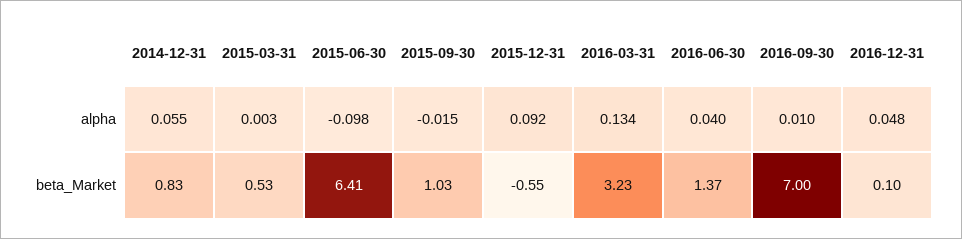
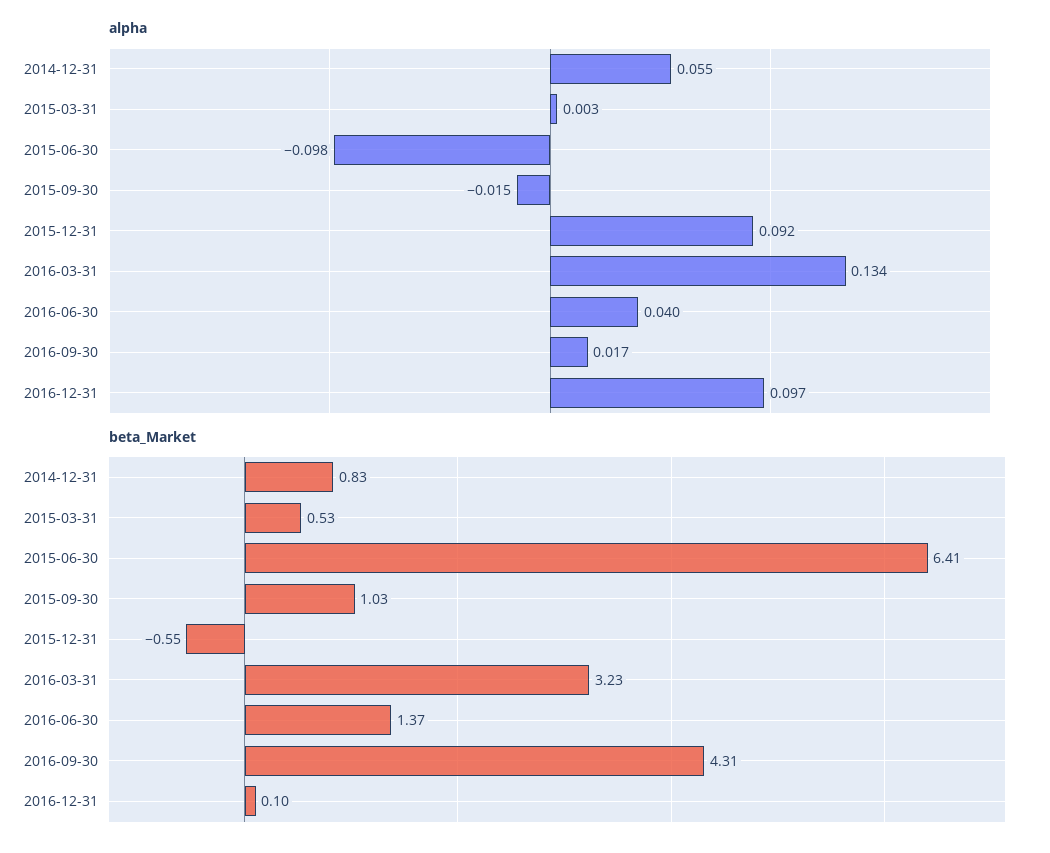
alpha, 2016-09-30: 0.01 -> 0.017
alpha, 2016-12-31: 0.048 -> 0.097
beta_Market, 2016-09-30: 7 -> 4.31

